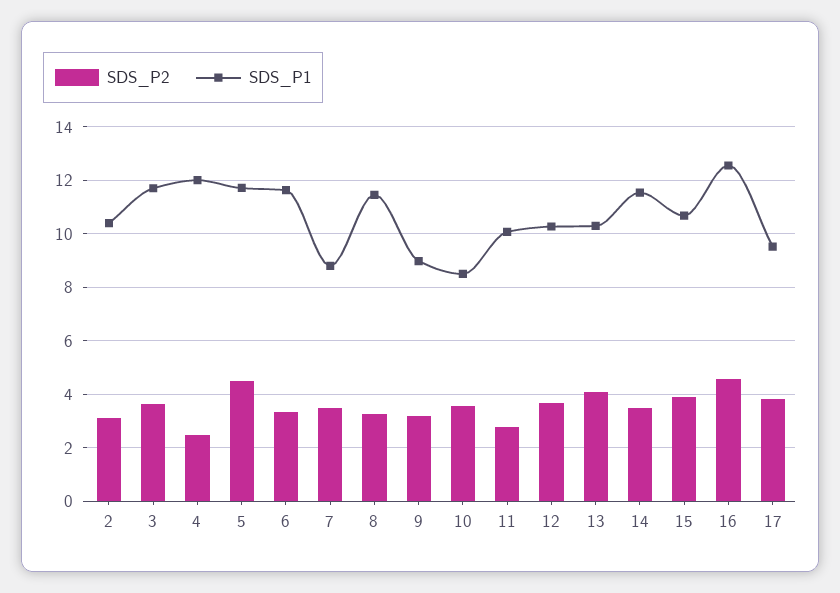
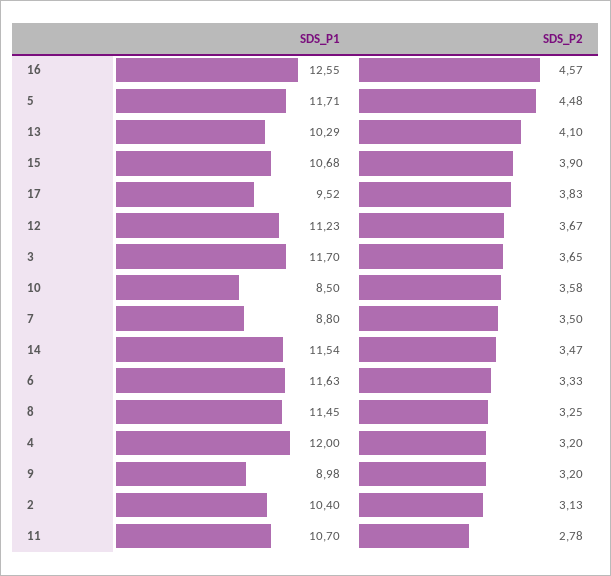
SDS_P2, 4: 2.5 -> 3.2
SDS_P1, 11: 10 -> 10.7
SDS_P1, 12: 10.25 -> 11.23

